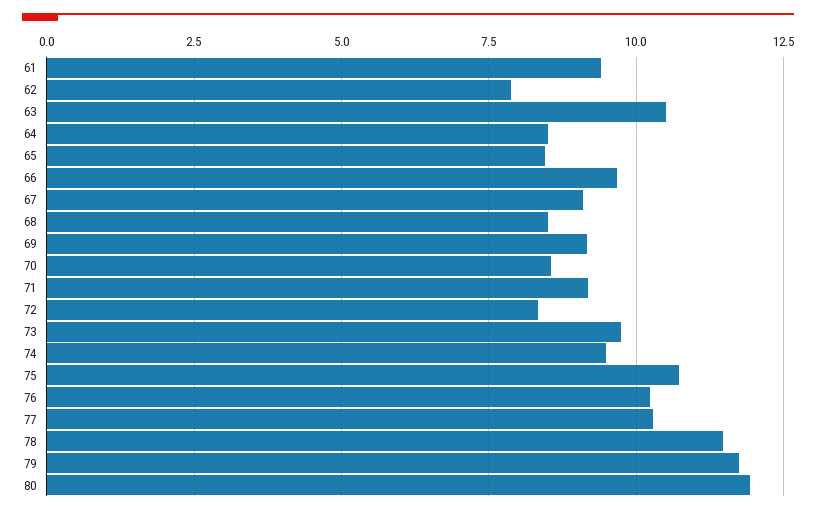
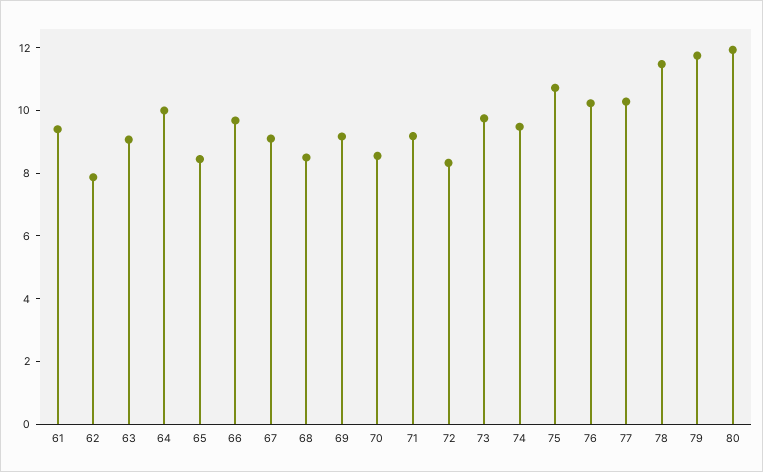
63: 10.5 -> 9
64: 8.5 -> 10

